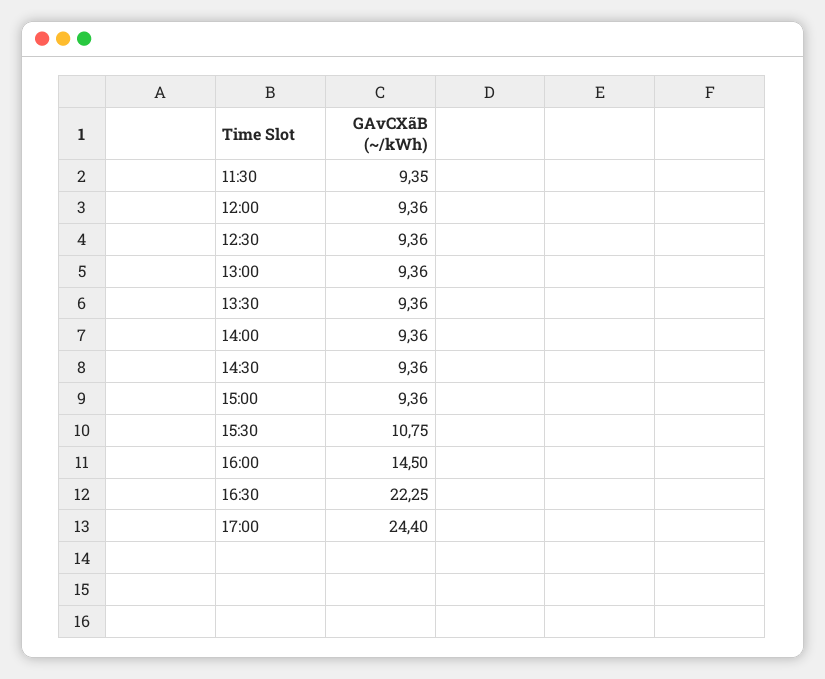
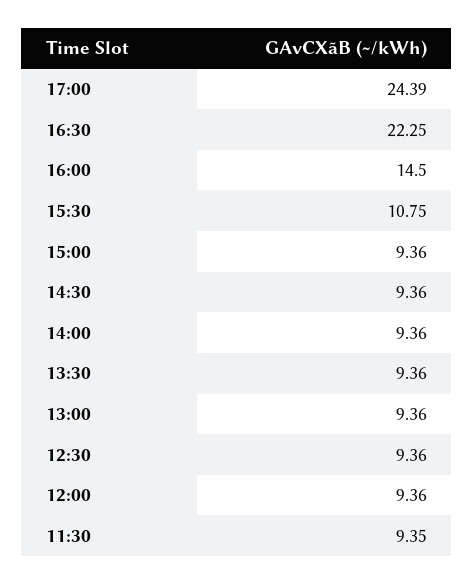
17:00: 24.4 -> 24.39

